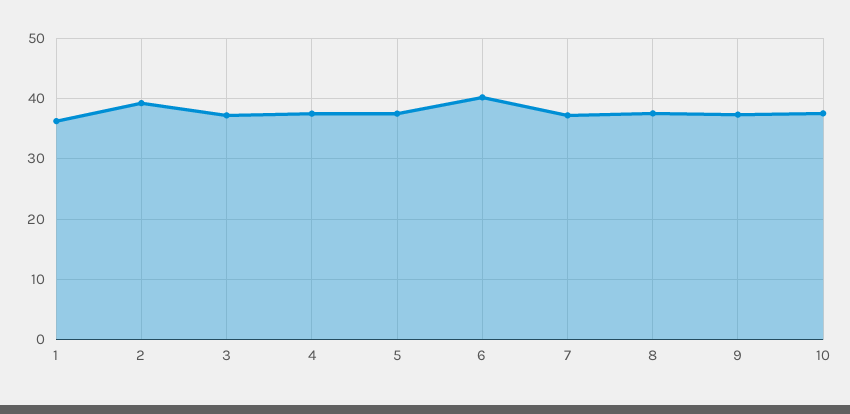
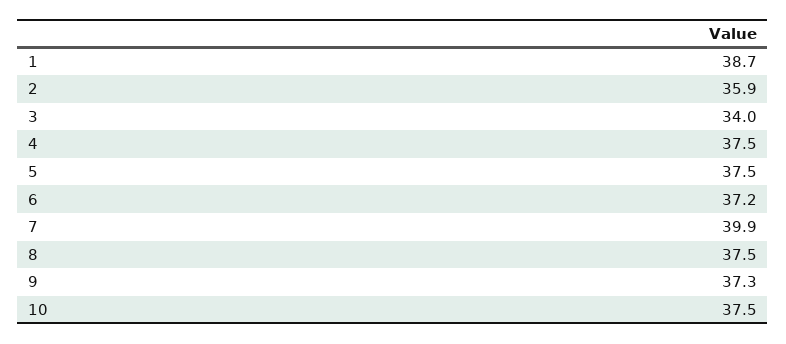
1: 36 -> 38.7
2: 39 -> 35.9
3: 37 -> 34
6: 40 -> 37.2
7: 37 -> 39.9

